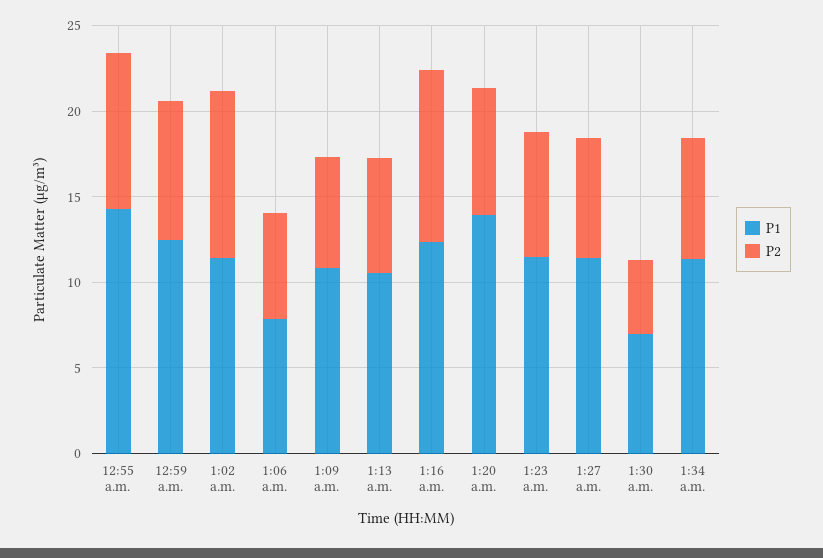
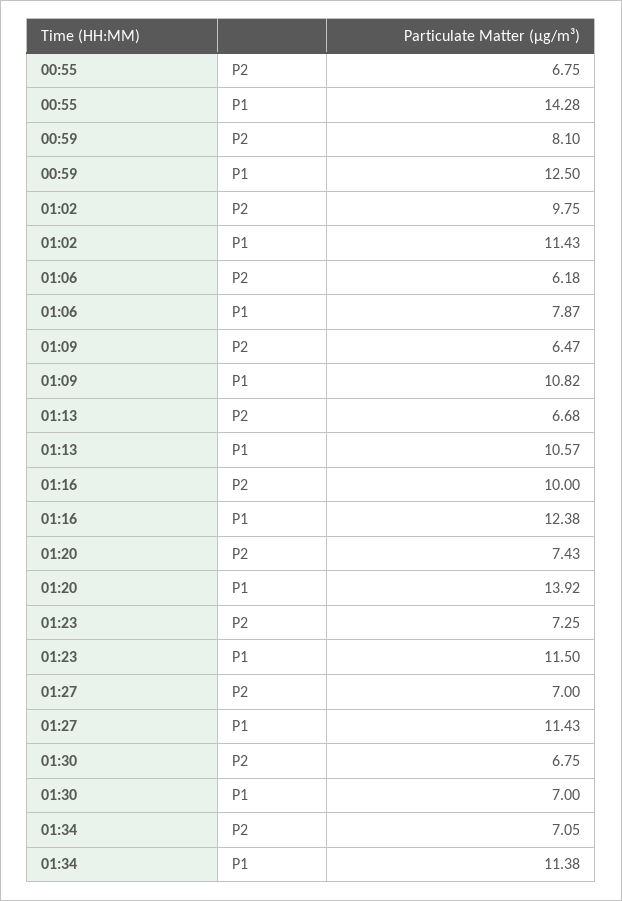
P2, 12:55 a.m.: 9 -> 6.75
P2, 1:30 a.m.: 4 -> 6.75

